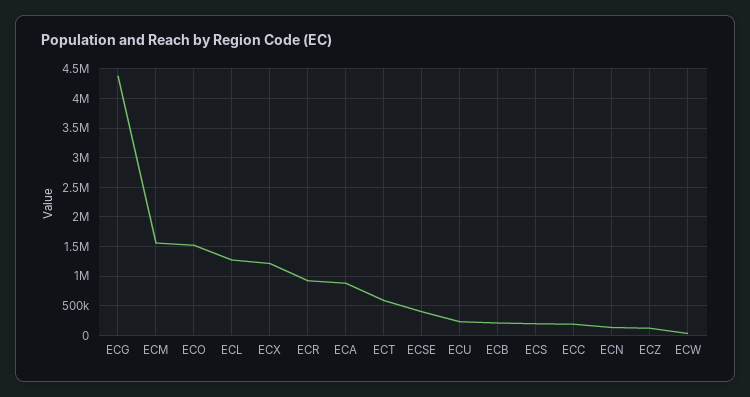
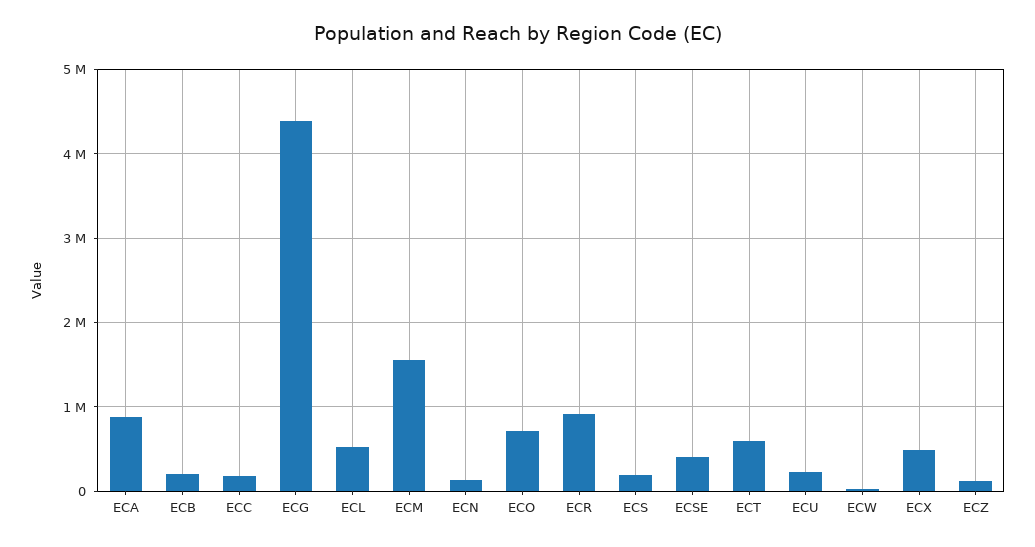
ECO: 1500000 -> 700000
ECL: 1250000 -> 500000
ECX: 1250000 -> 500000

